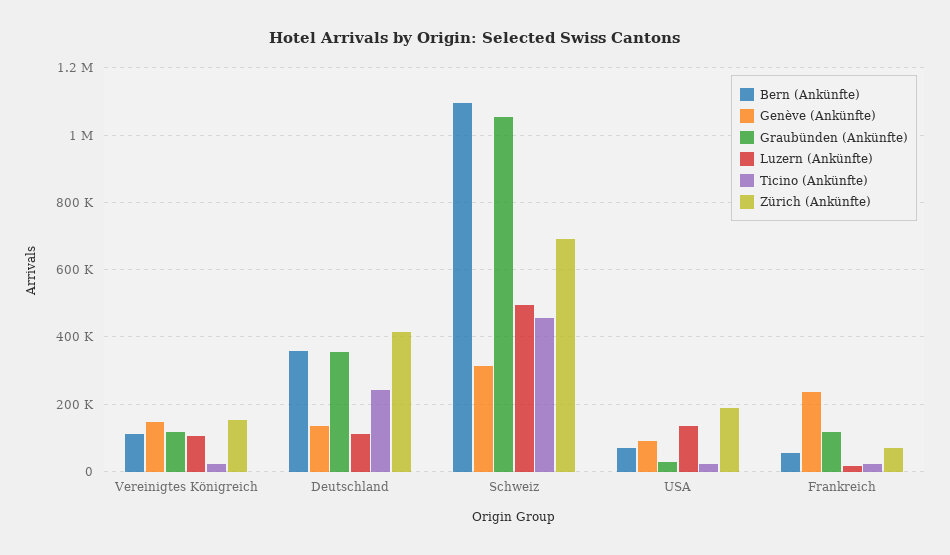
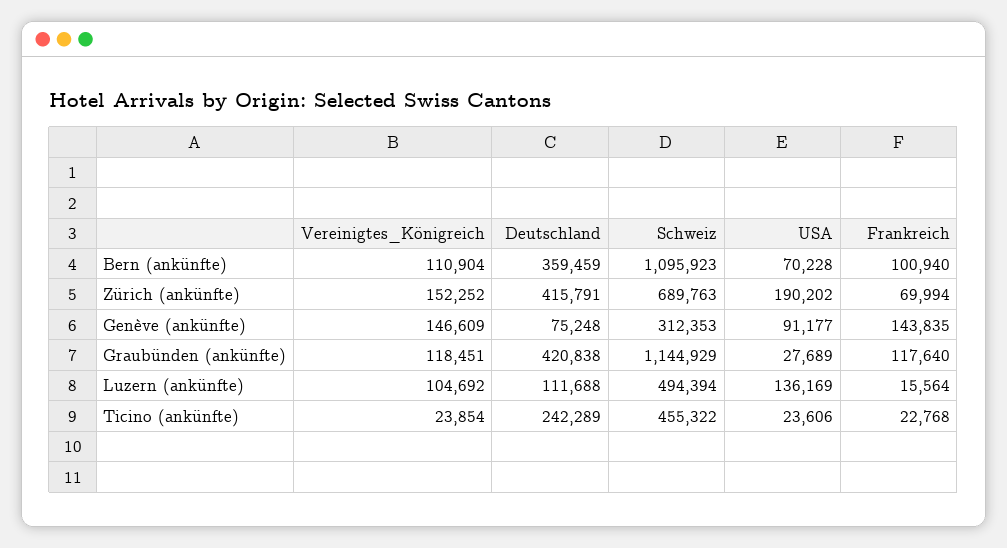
Genève (Ankünfte), Deutschland: 140000 -> 75248
Graubünden (Ankünfte), Deutschland: 360000 -> 420838
Graubünden (Ankünfte), Schweiz: 1060000 -> 1144929
Bern (Ankünfte), Frankreich: 60000 -> 100940
Genève (Ankünfte), Frankreich: 240000 -> 143835

